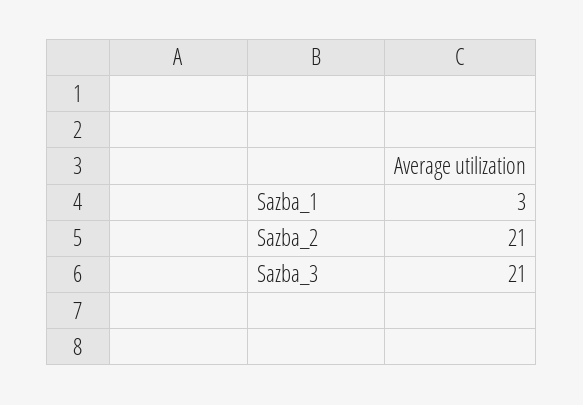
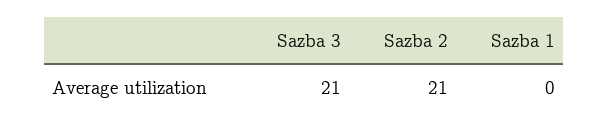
Sazba_1: 3 -> 0

